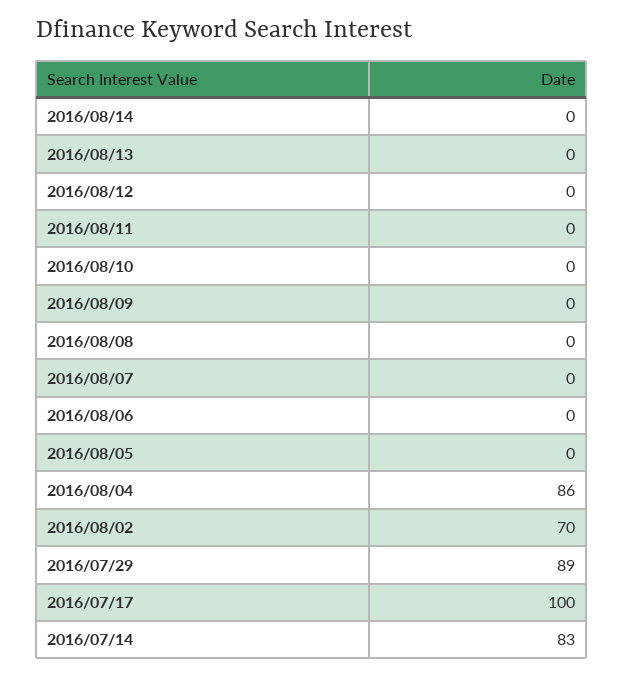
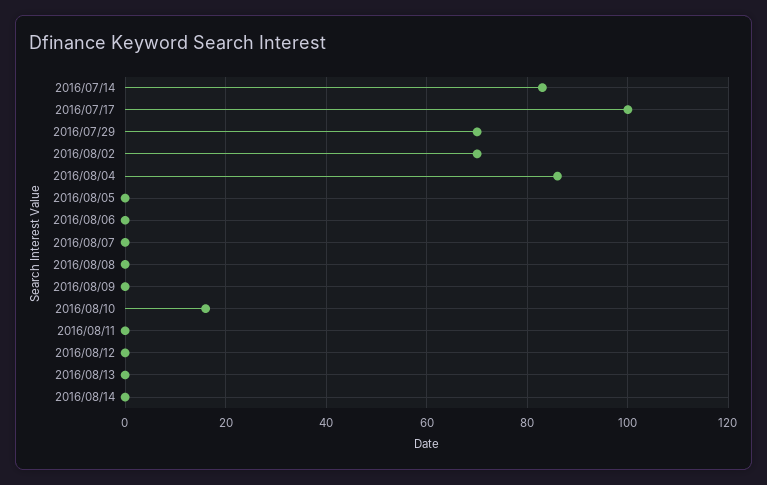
2016/08/10: 0 -> 15
2016/07/29: 89 -> 70

